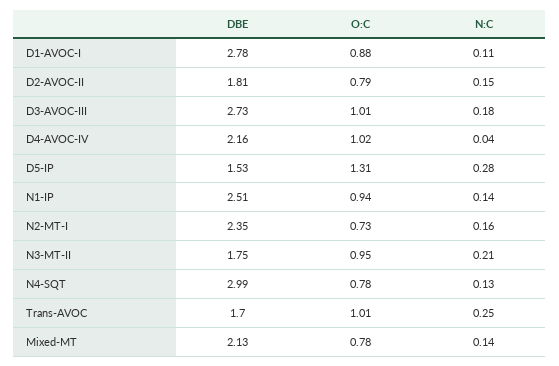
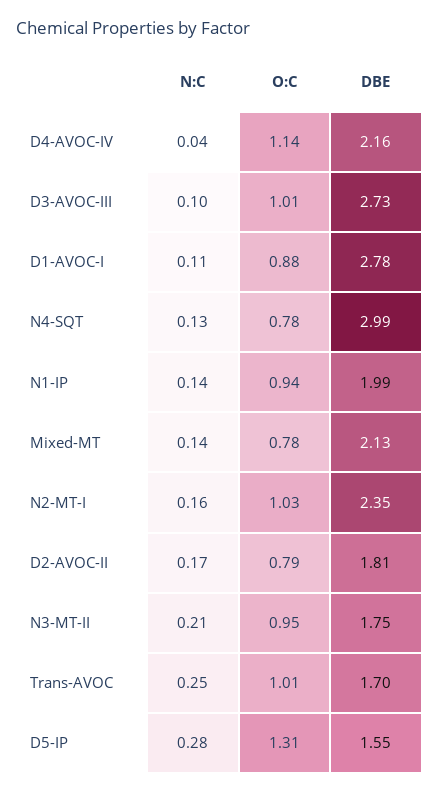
N:C, D2-AVOC-II: 0.15 -> 0.17
N:C, D3-AVOC-III: 0.18 -> 0.1
O:C, D4-AVOC-IV: 1.02 -> 1.14
DBE, D5-IP: 1.53 -> 1.55
DBE, N1-IP: 2.51 -> 1.99
O:C, N2-MT-I: 0.73 -> 1.03

